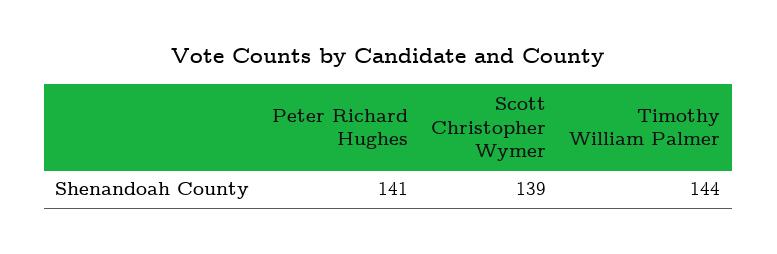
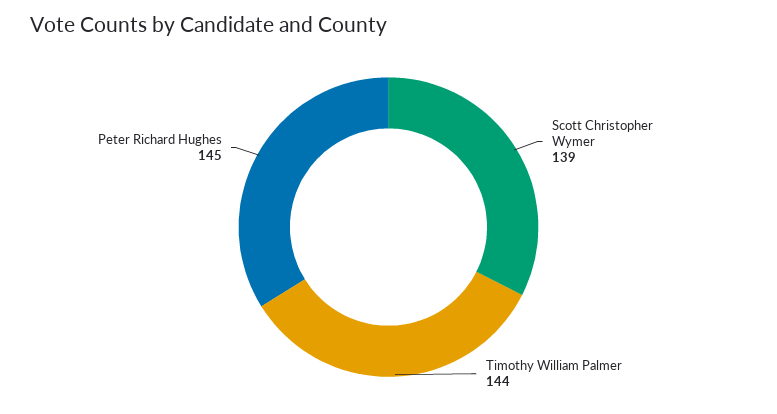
Peter Richard Hughes: 141 -> 145

